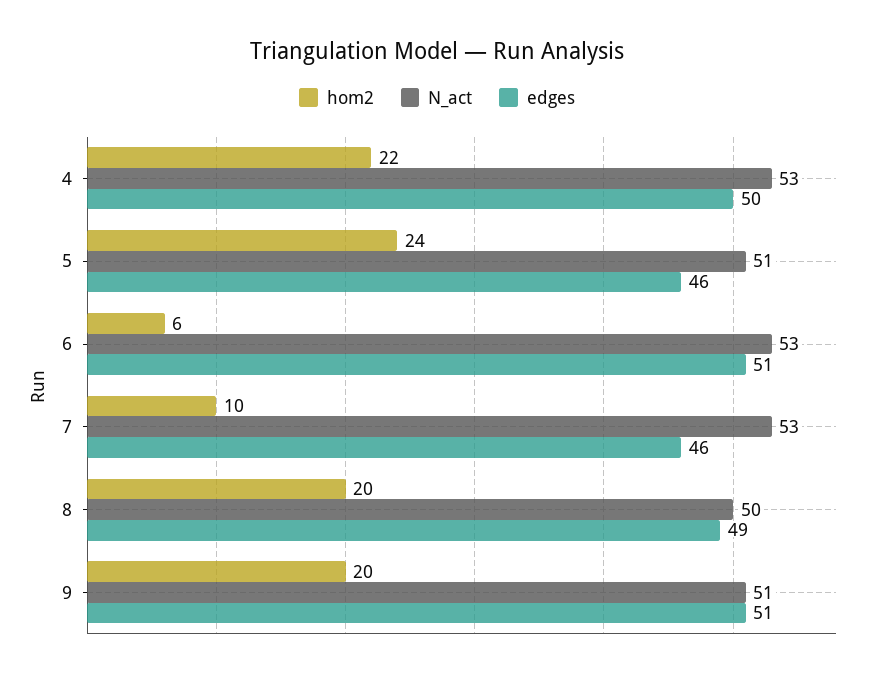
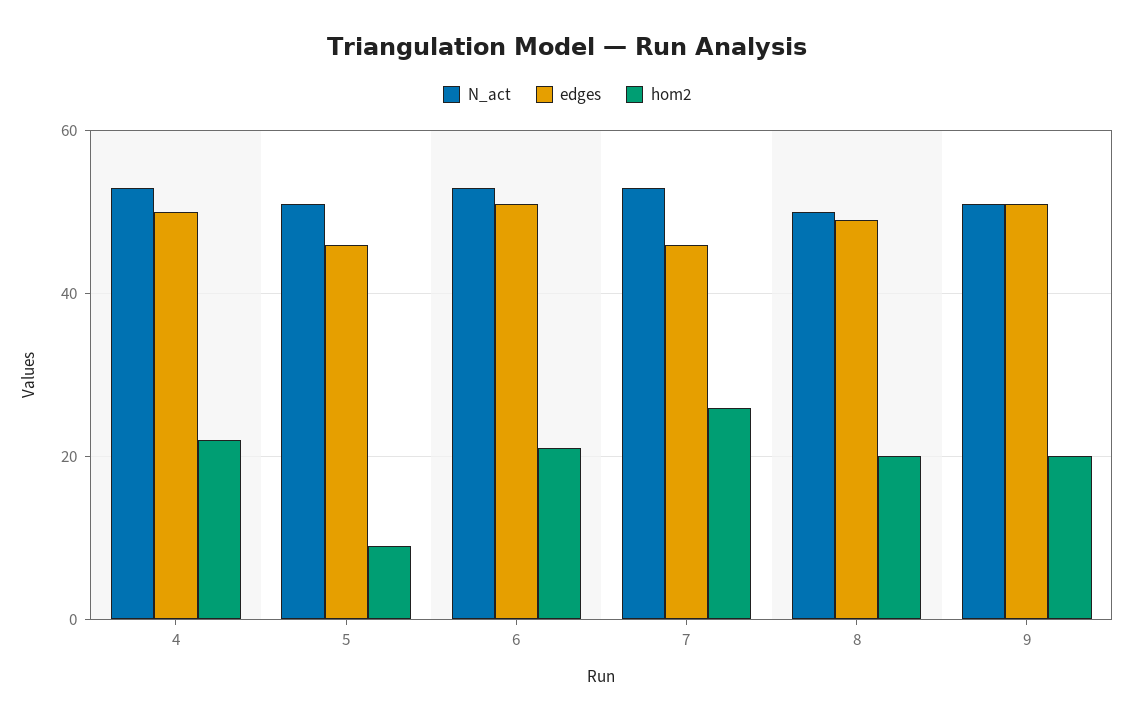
hom2, 5: 24 -> 10
hom2, 6: 6 -> 20
hom2, 7: 10 -> 25

